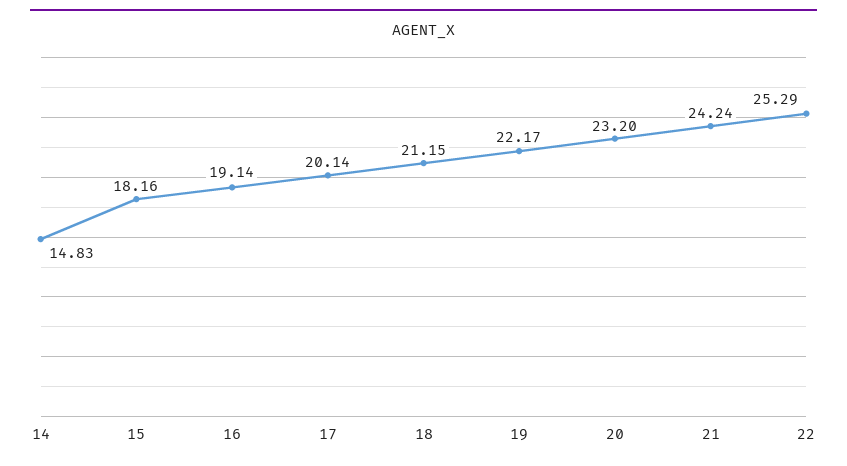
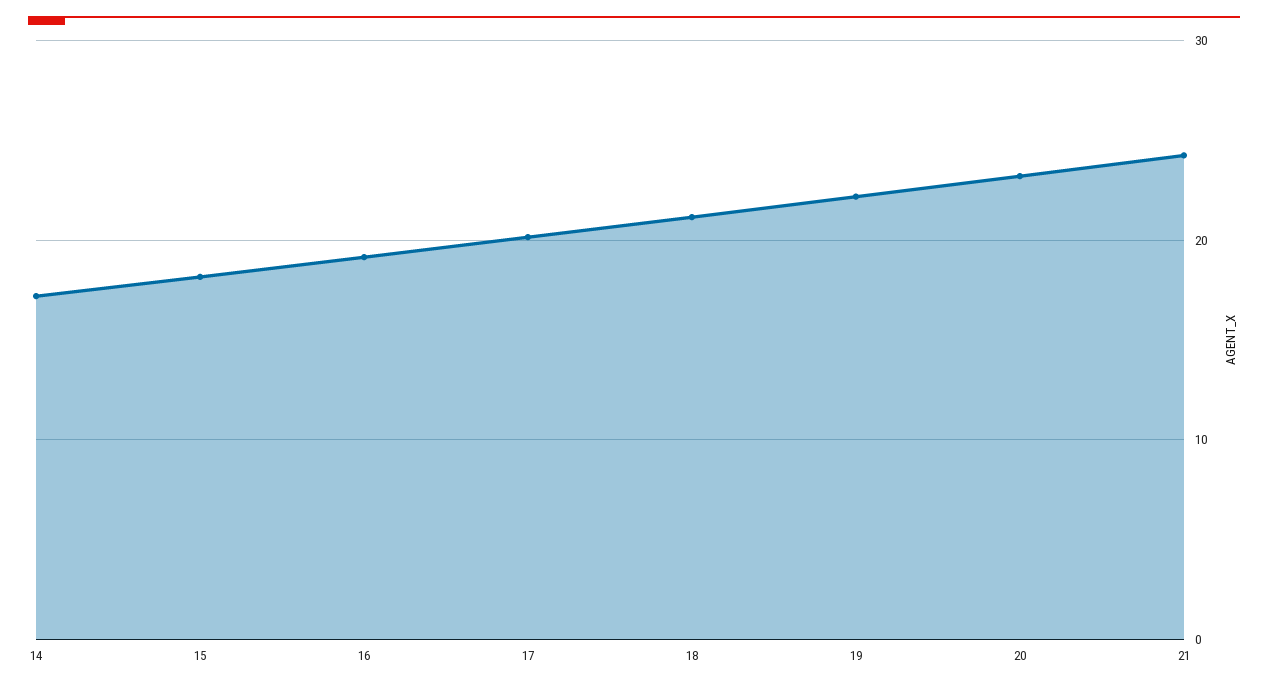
14: 14.83 -> 17
22: 25.29 -> none

